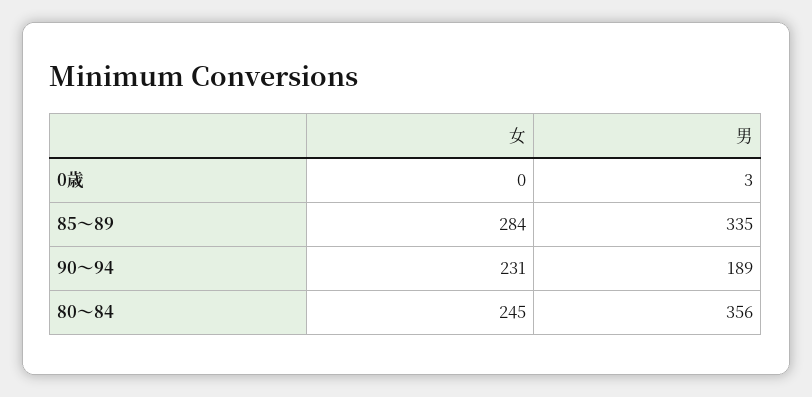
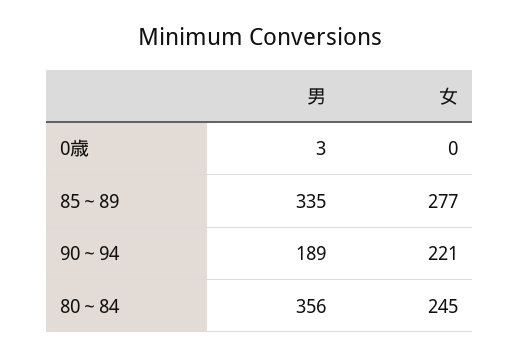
女, 85～89: 284 -> 277
女, 90～94: 231 -> 221

